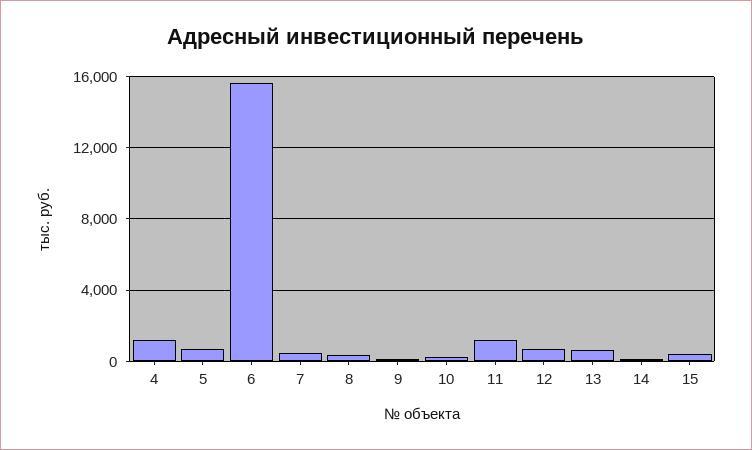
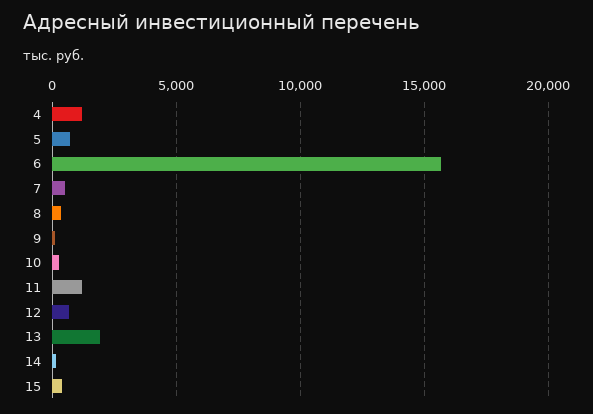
13: 500 -> 2000

